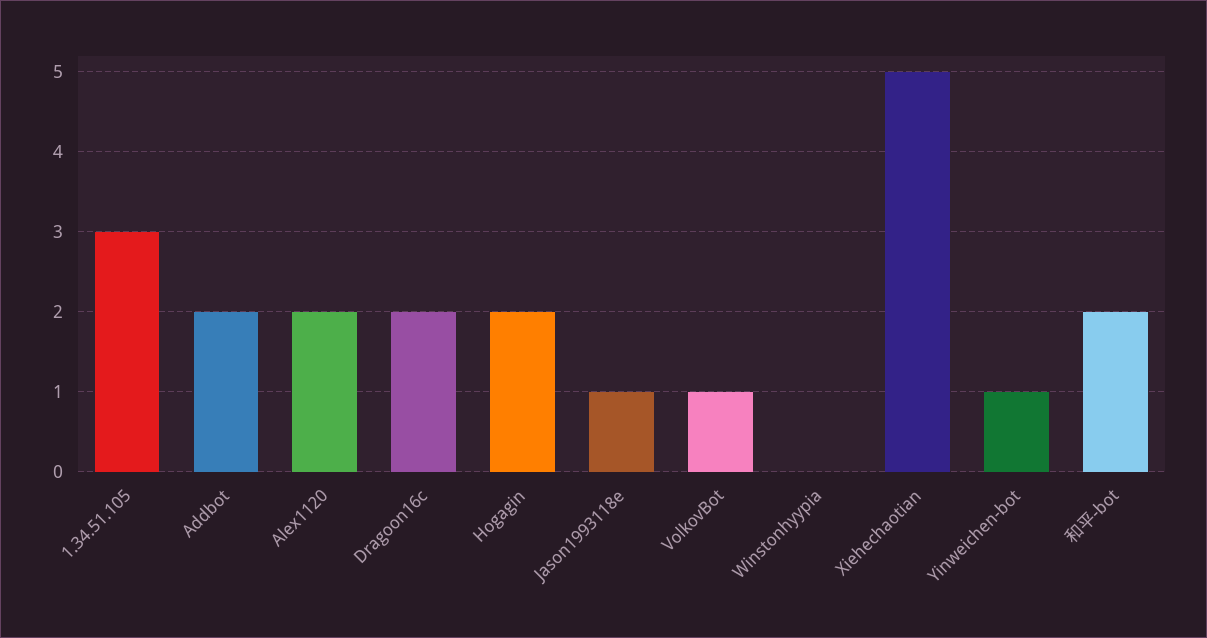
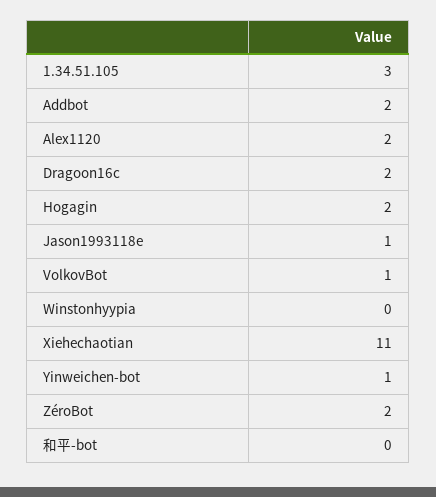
Xiehechaotian: 5 -> 11
和平-bot: 2 -> 0
ZéroBot: none -> 2

